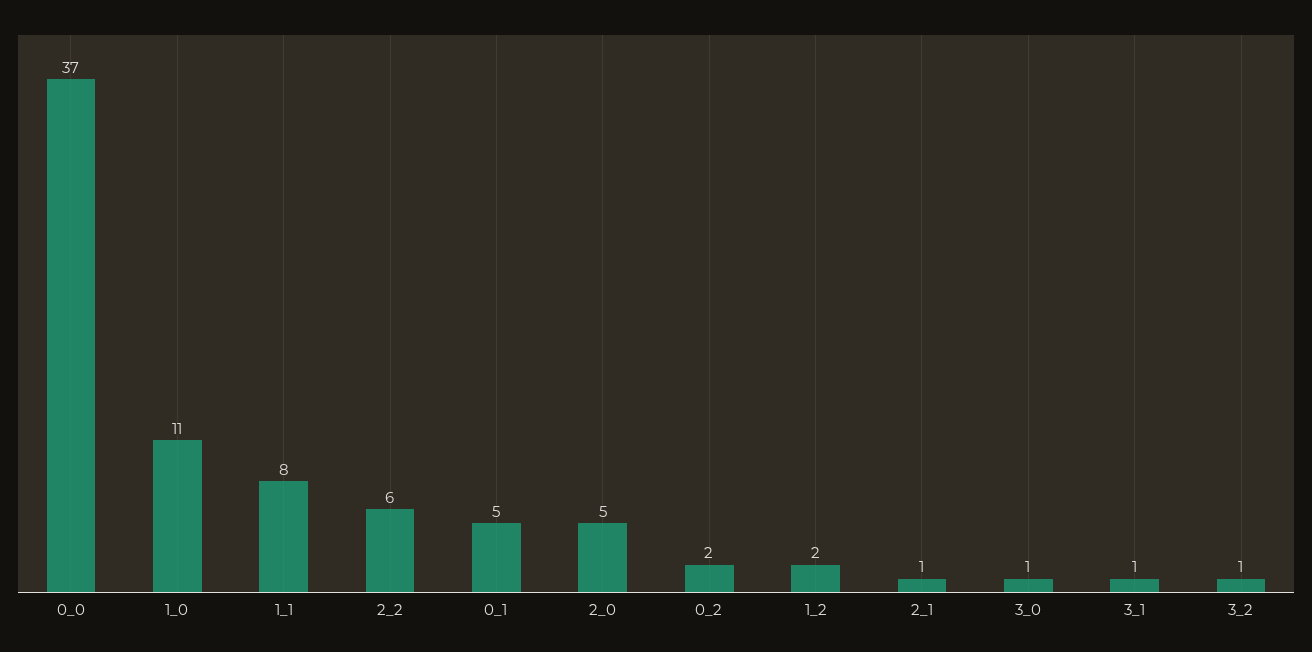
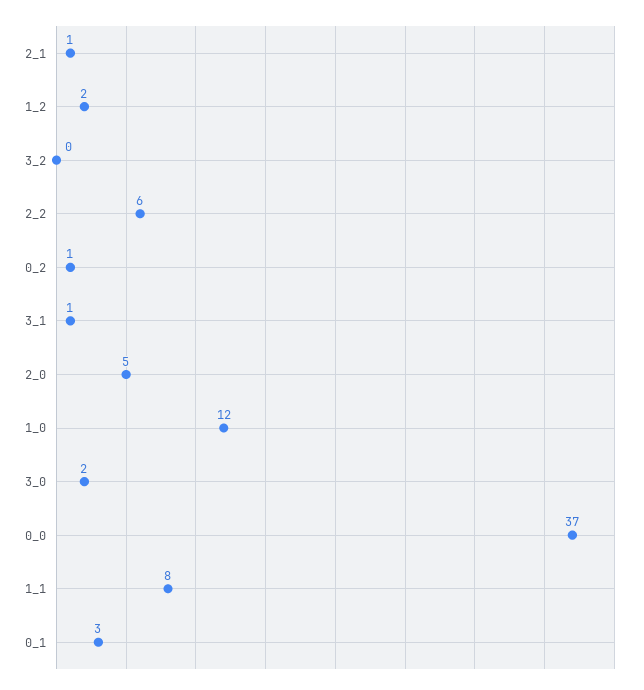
1_0: 11 -> 12
0_1: 5 -> 3
0_2: 2 -> 1
3_0: 1 -> 2
3_2: 1 -> 0

